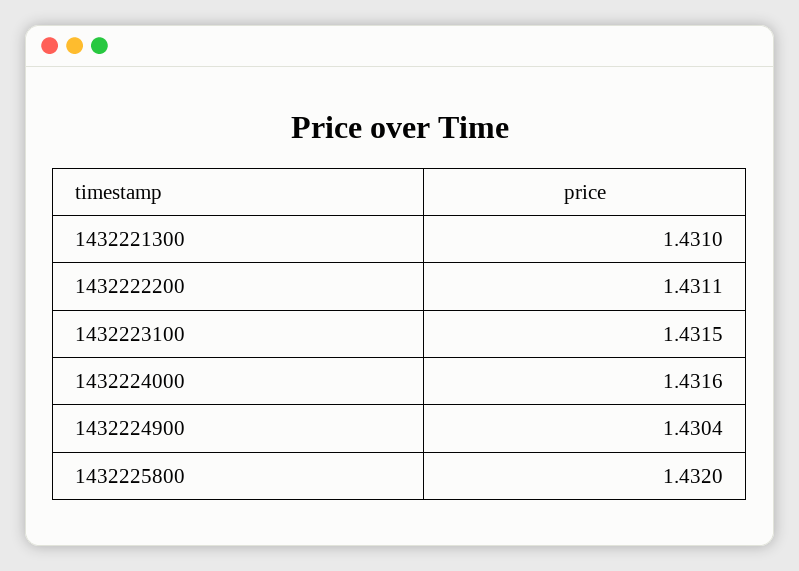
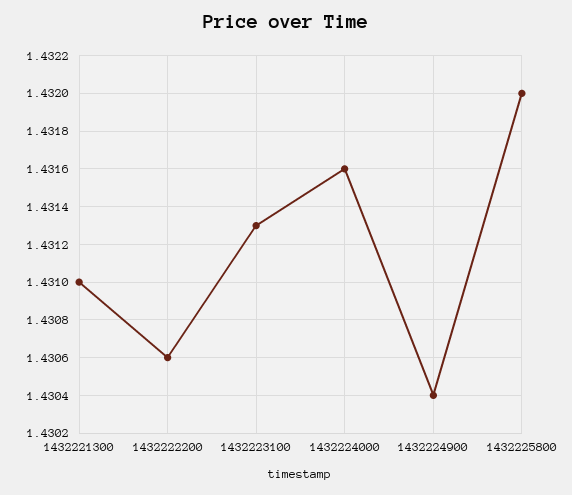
1432222200: 1.4311 -> 1.4306
1432223100: 1.4315 -> 1.4313

